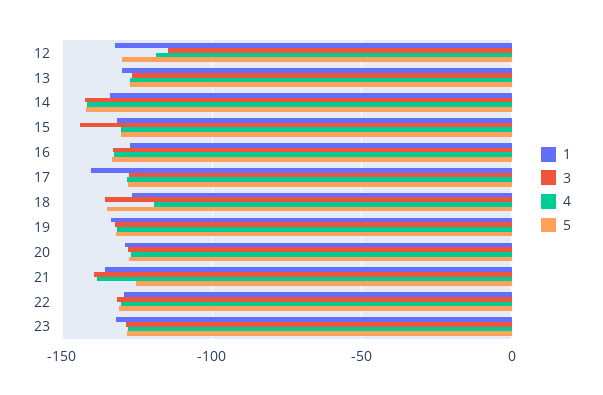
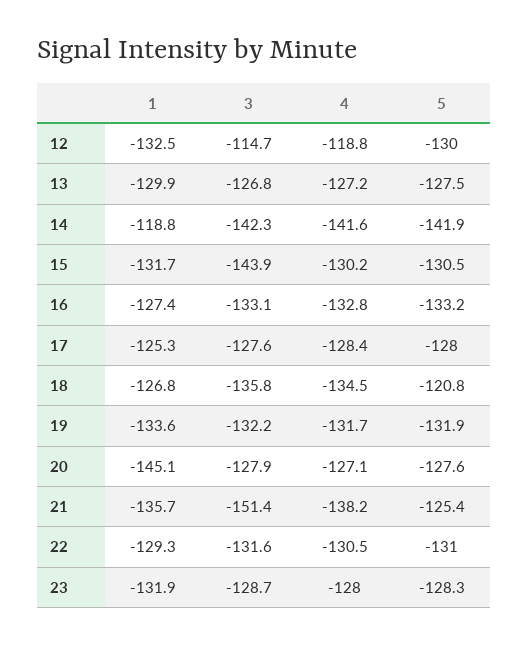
1, 14: -135 -> -118.8
1, 17: -140 -> -125.3
4, 18: -120 -> -134.5
5, 18: -135 -> -120.8
1, 20: -130 -> -145.1
3, 21: -140 -> -151.4

